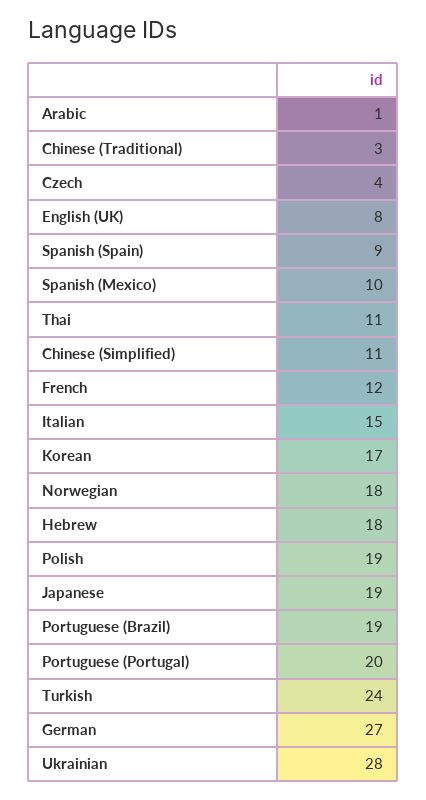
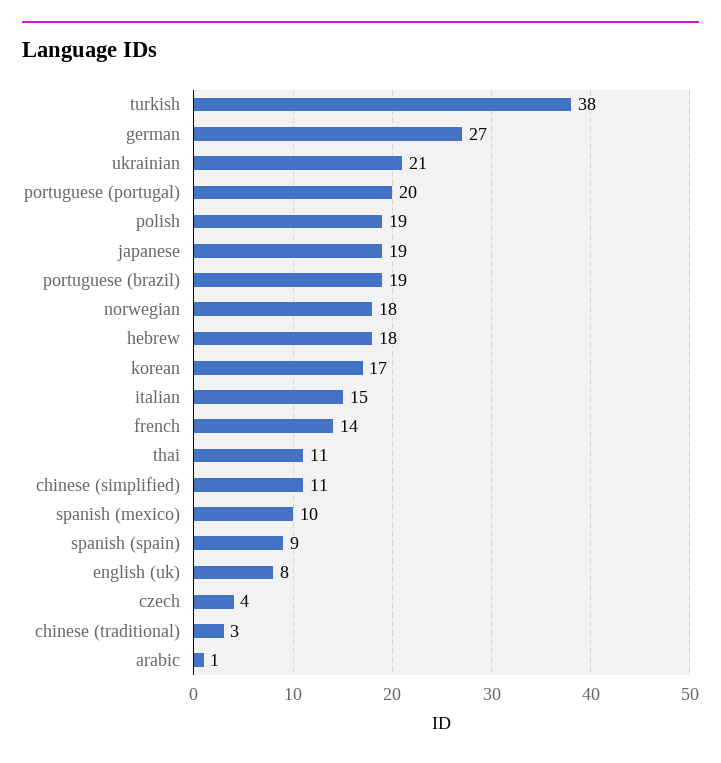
French: 12 -> 14
Turkish: 24 -> 38
Ukrainian: 28 -> 21

